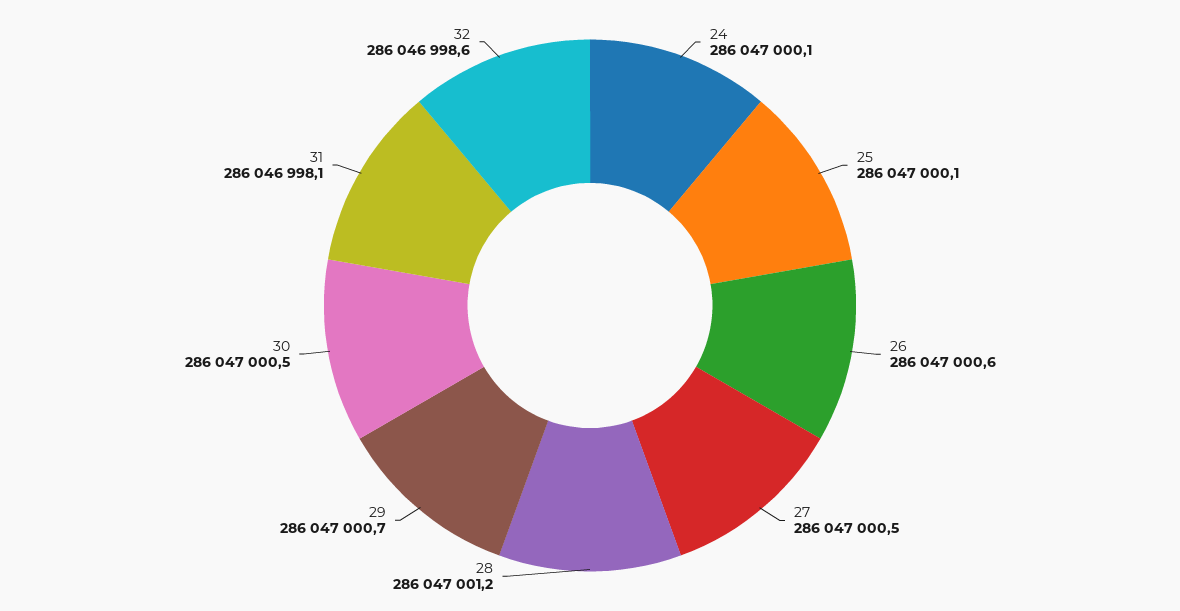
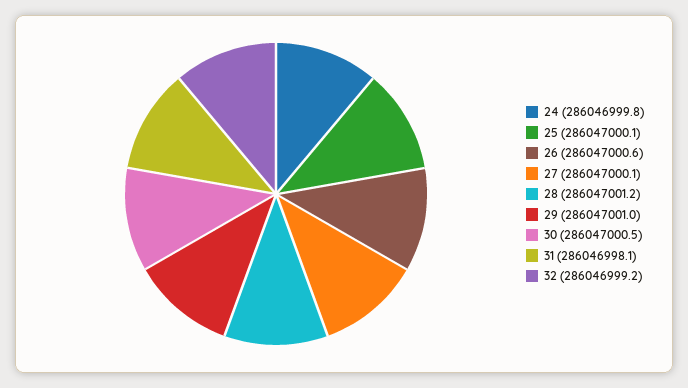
24: 286047000.1 -> 286046999.8
27: 286047000.5 -> 286047000.1
29: 286047000.7 -> 286047001
32: 286046998.6 -> 286046999.2

